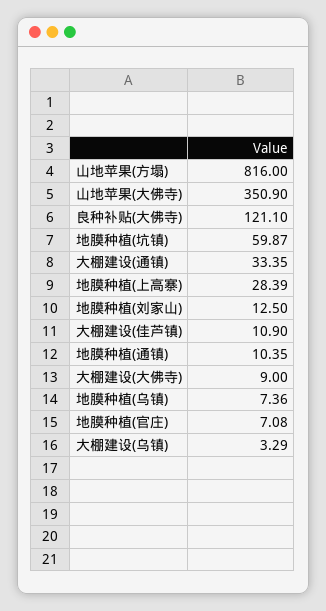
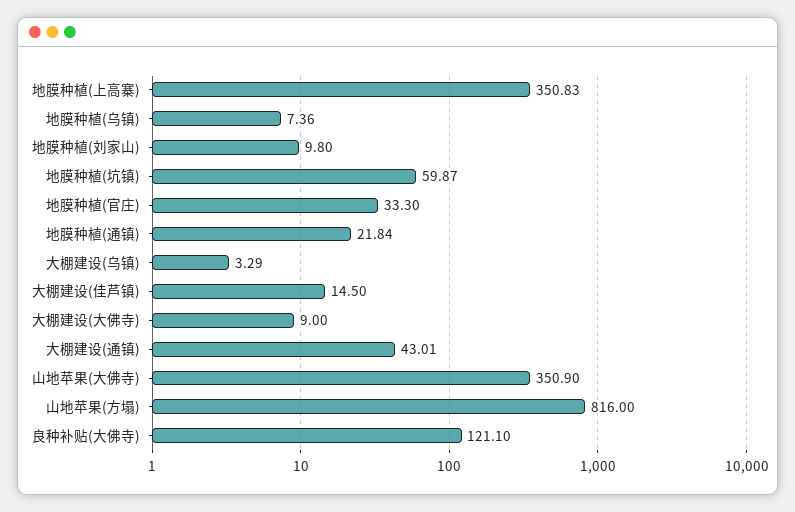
大棚建设(通镇): 33.35 -> 43.01
地膜种植(上高寨): 28.39 -> 350.83
地膜种植(刘家山): 12.5 -> 9.8
大棚建设(佳芦镇): 10.9 -> 14.5
地膜种植(通镇): 10.35 -> 21.84
地膜种植(官庄): 7.08 -> 33.3

